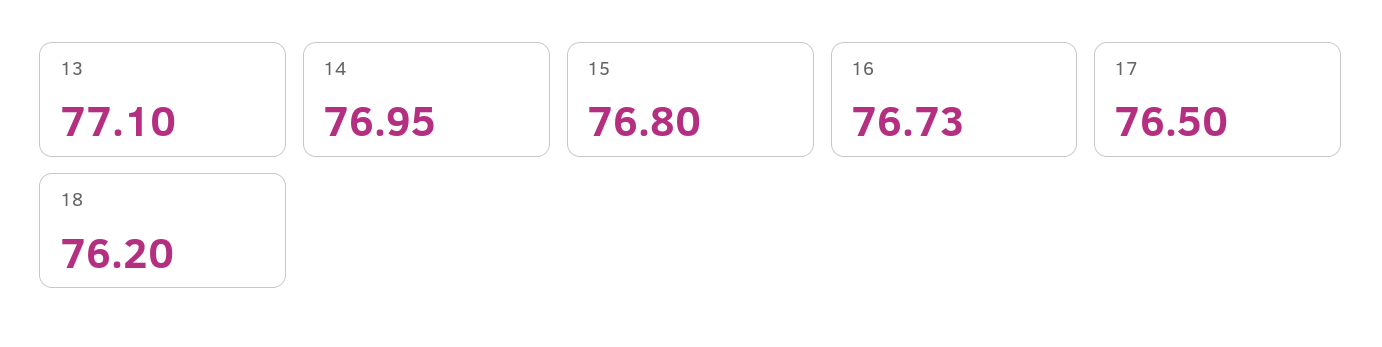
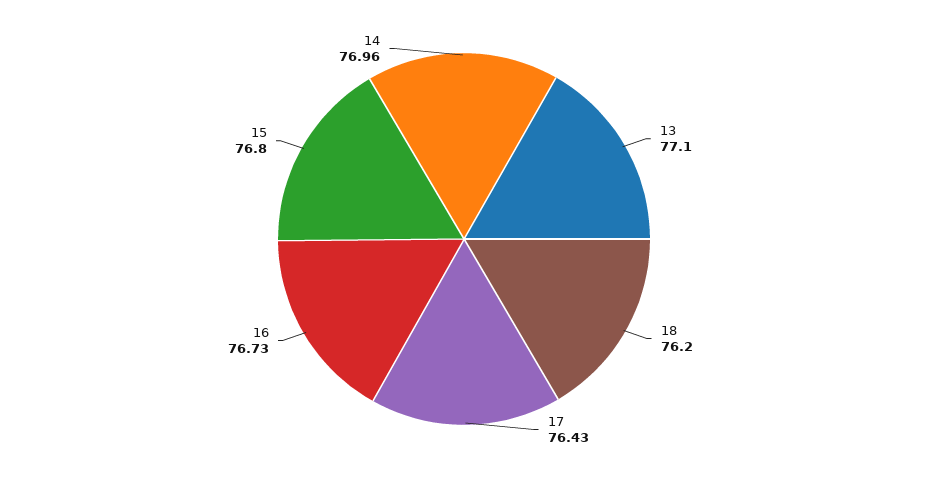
14: 76.95 -> 76.96
17: 76.5 -> 76.43

